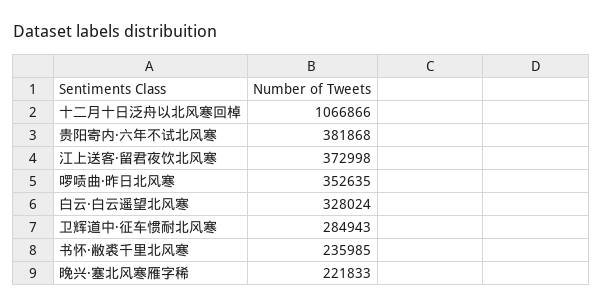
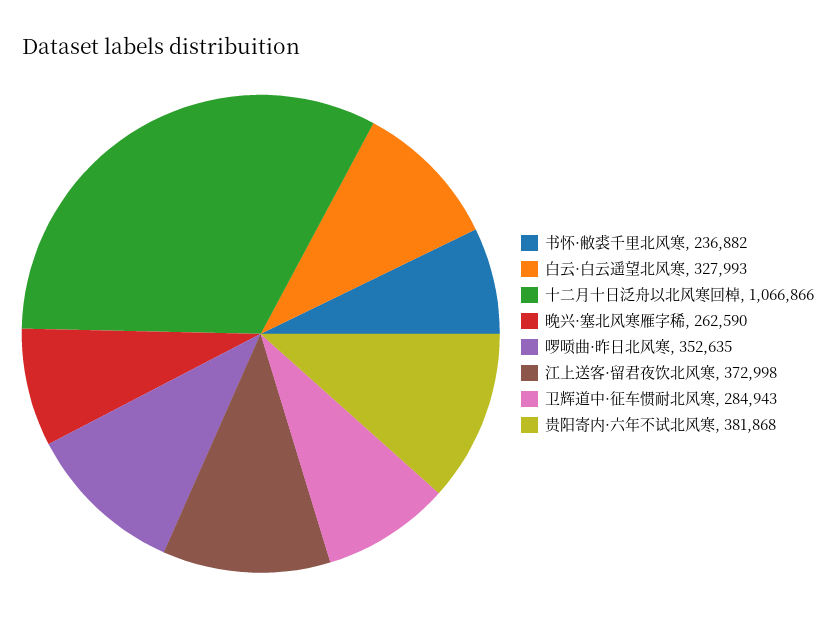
白云·白云遥望北风寒: 328024 -> 327993
书怀·敝裘千里北风寒: 235985 -> 236882
晚兴·塞北风寒雁字稀: 221833 -> 262590

